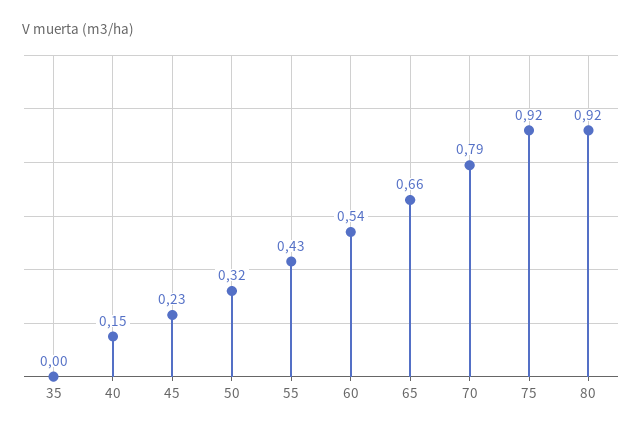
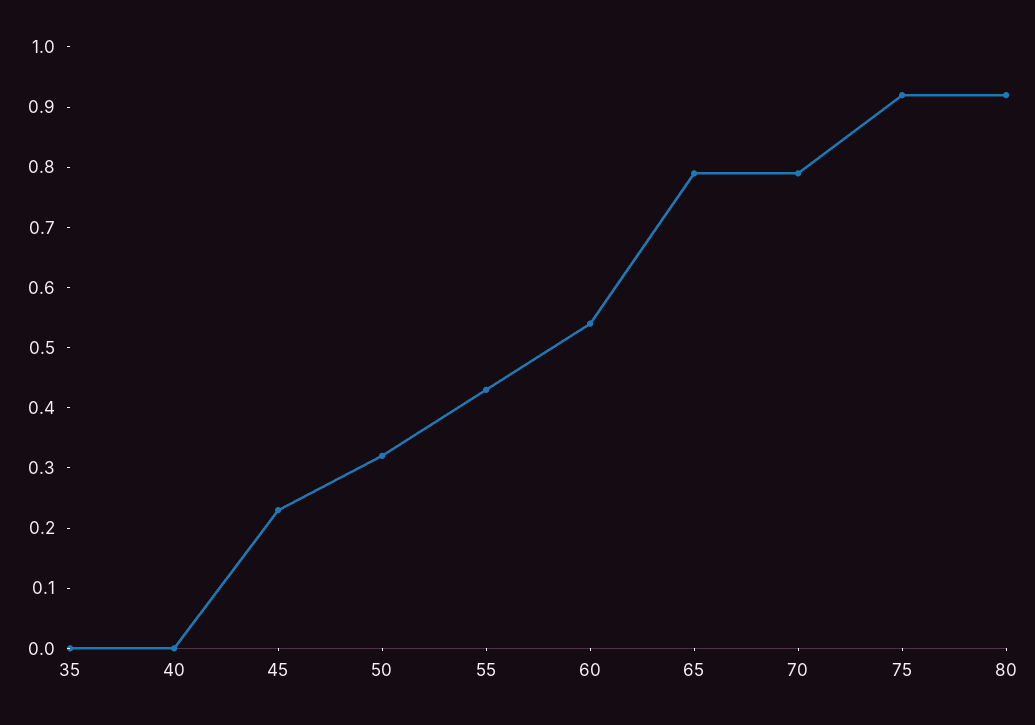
40: 0.15 -> 0
65: 0.66 -> 0.8

